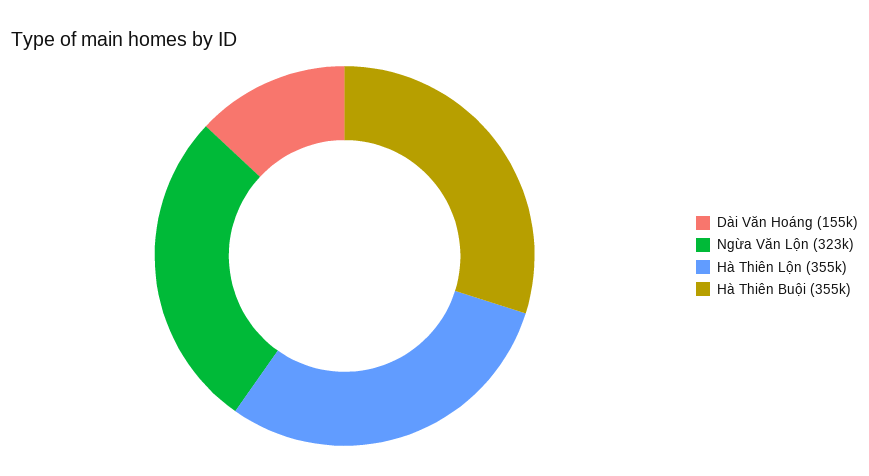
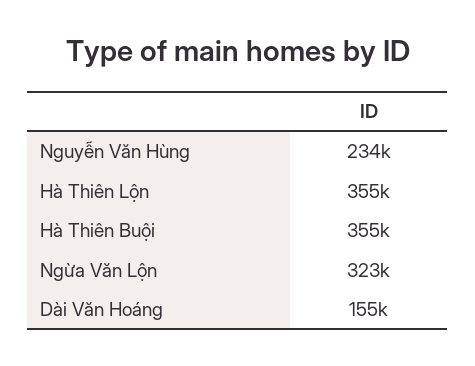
Nguyễn Văn Hùng: none -> 234000

